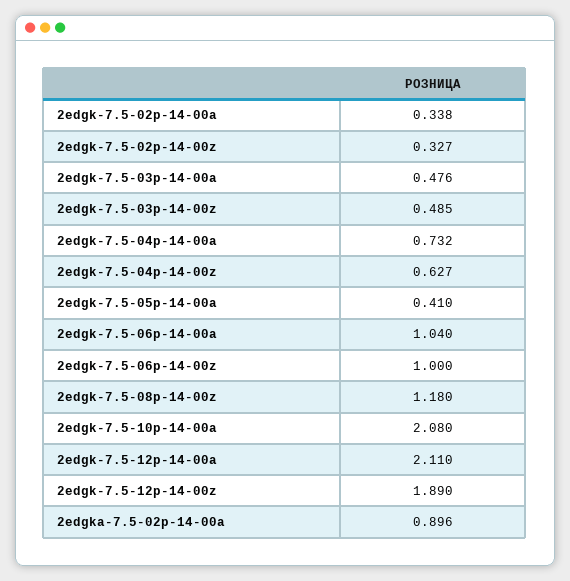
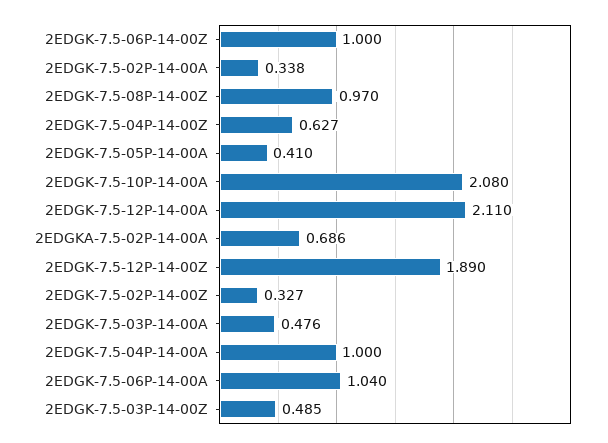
2edgk-7.5-04p-14-00a: 0.732 -> 1
2edgk-7.5-08p-14-00z: 1.18 -> 0.97
2edgka-7.5-02p-14-00a: 0.896 -> 0.686

